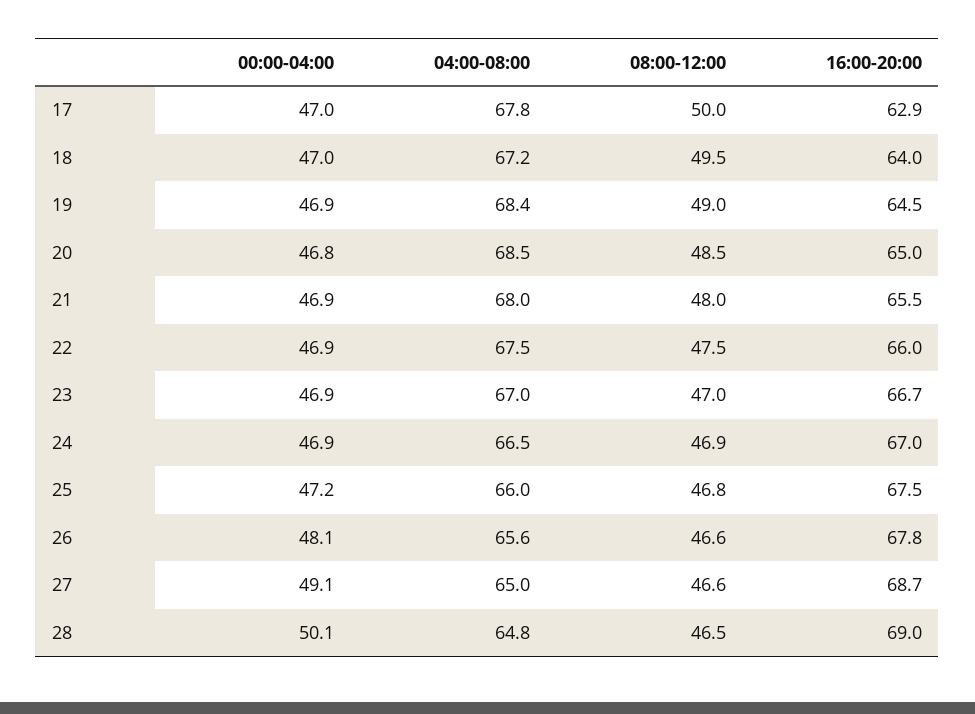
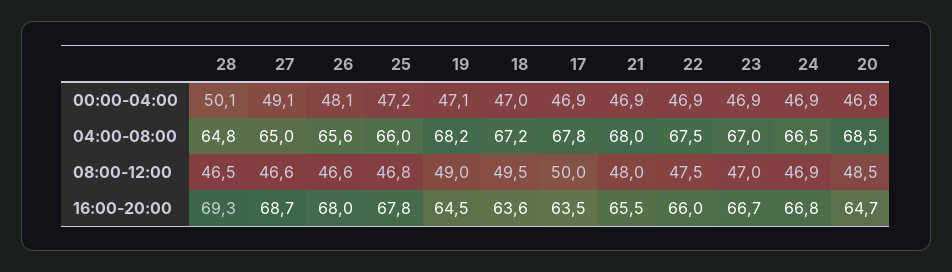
00:00-04:00, 17: 47 -> 46.9
16:00-20:00, 17: 62.9 -> 63.5
16:00-20:00, 18: 64 -> 63.6
00:00-04:00, 19: 46.9 -> 47.1
04:00-08:00, 19: 68.4 -> 68.2
16:00-20:00, 20: 65 -> 64.7
16:00-20:00, 24: 67 -> 66.8
16:00-20:00, 25: 67.5 -> 67.8
16:00-20:00, 26: 67.8 -> 68
16:00-20:00, 28: 69 -> 69.3

